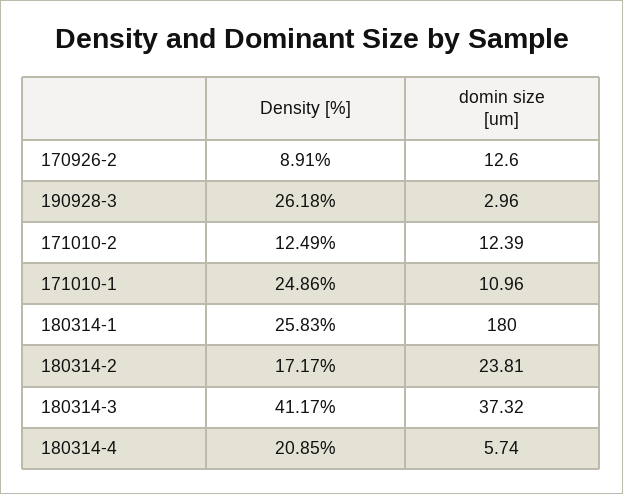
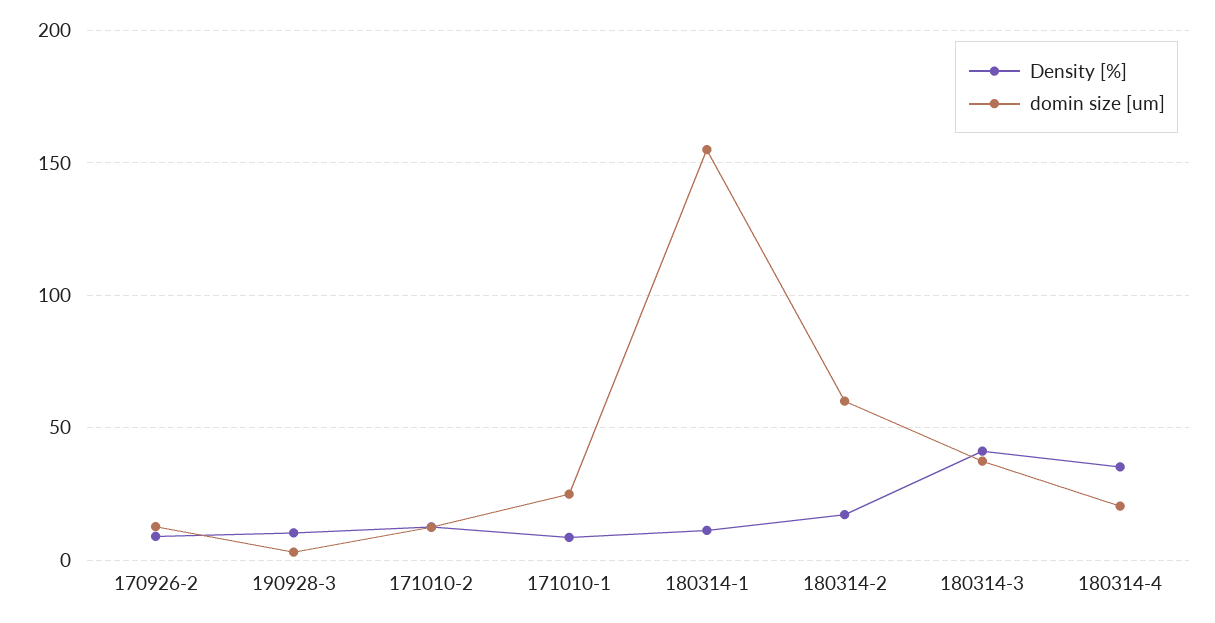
Density [%], 190928-3: 26.18 -> 10
Density [%], 171010-1: 24.86 -> 10
domin size [um], 171010-1: 10.96 -> 25
Density [%], 180314-1: 25.83 -> 10
domin size [um], 180314-1: 180 -> 155
domin size [um], 180314-2: 23.81 -> 60
Density [%], 180314-4: 20.85 -> 35
domin size [um], 180314-4: 5.74 -> 20

